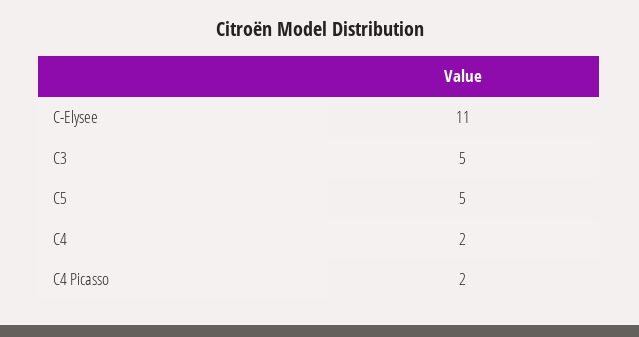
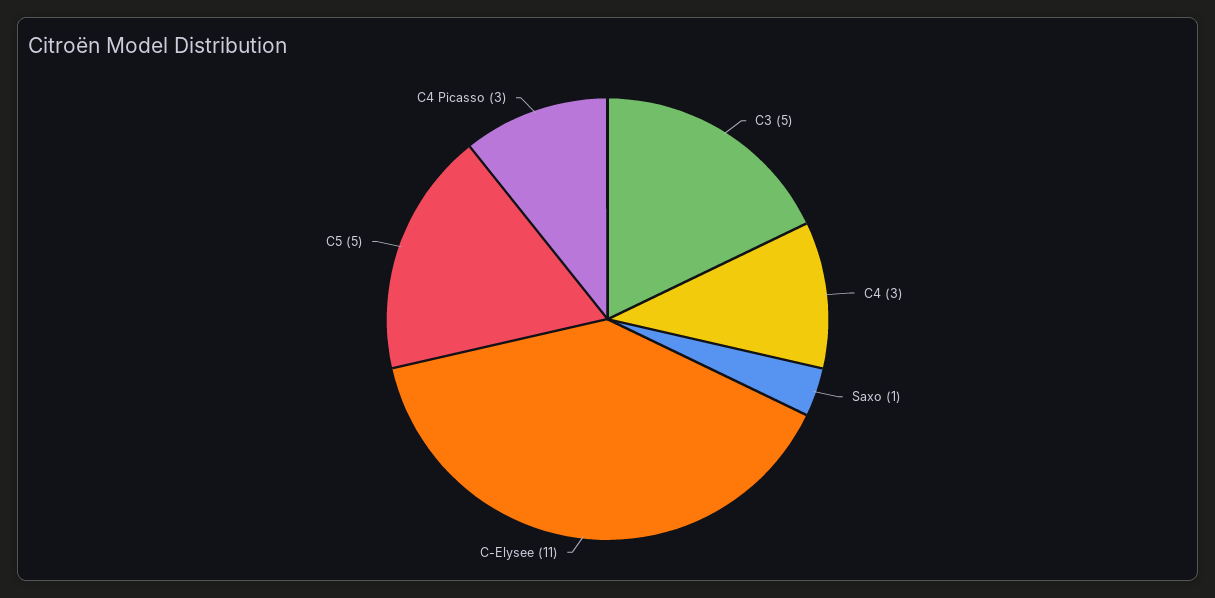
C4: 2 -> 3
C4 Picasso: 2 -> 3
Saxo: none -> 1

